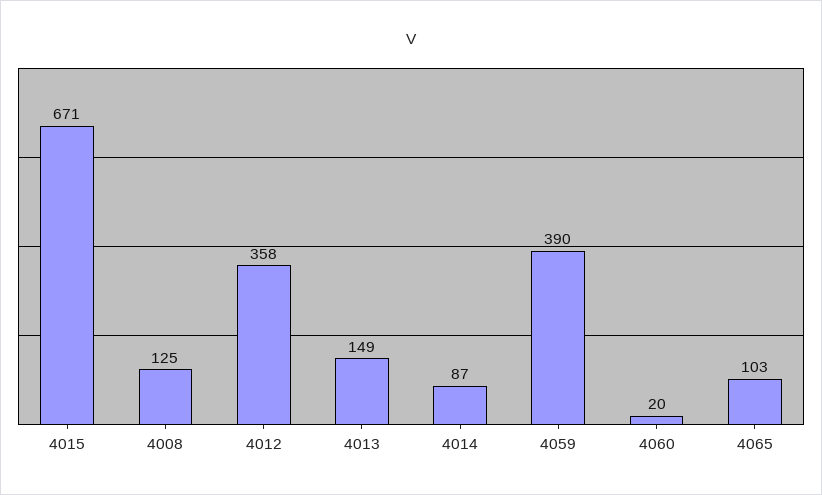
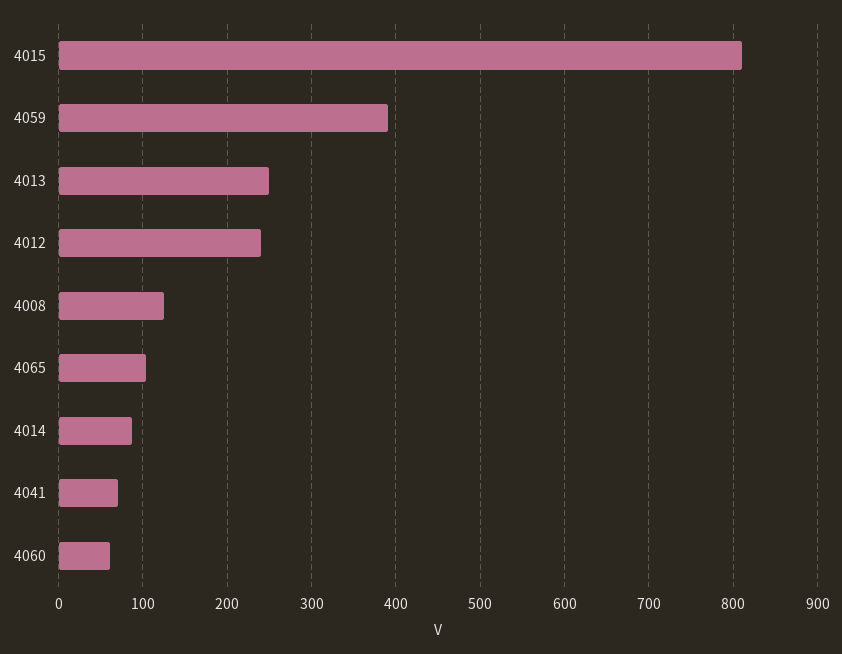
4015: 671 -> 810
4012: 358 -> 240
4013: 149 -> 250
4060: 20 -> 60
4041: none -> 70

